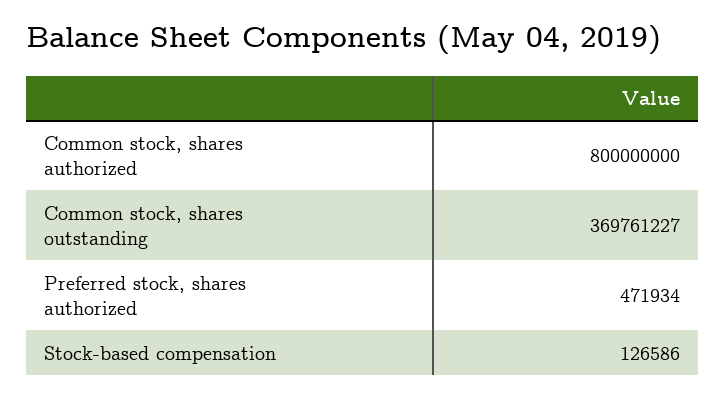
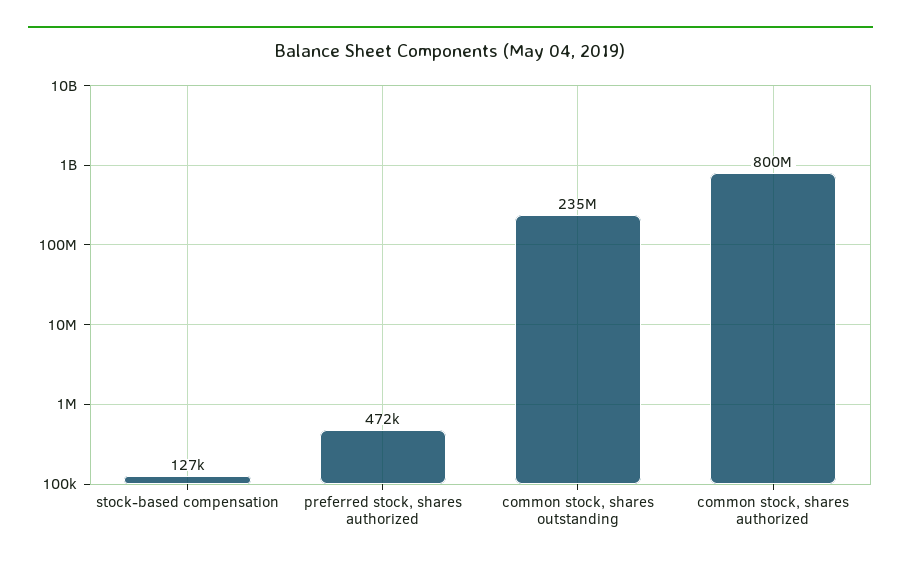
Common stock, shares outstanding: 369761227 -> 235000000

